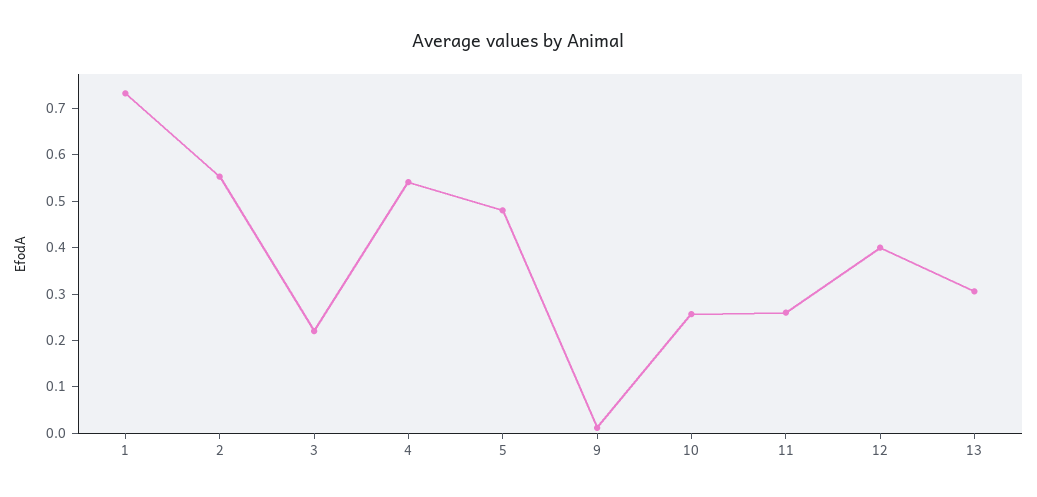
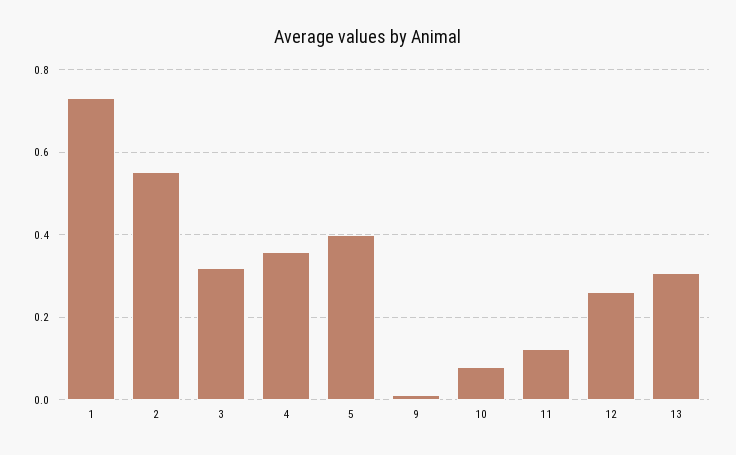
3: 0.22 -> 0.32
4: 0.54 -> 0.36
5: 0.48 -> 0.4
10: 0.26 -> 0.08
11: 0.26 -> 0.12
12: 0.4 -> 0.26

